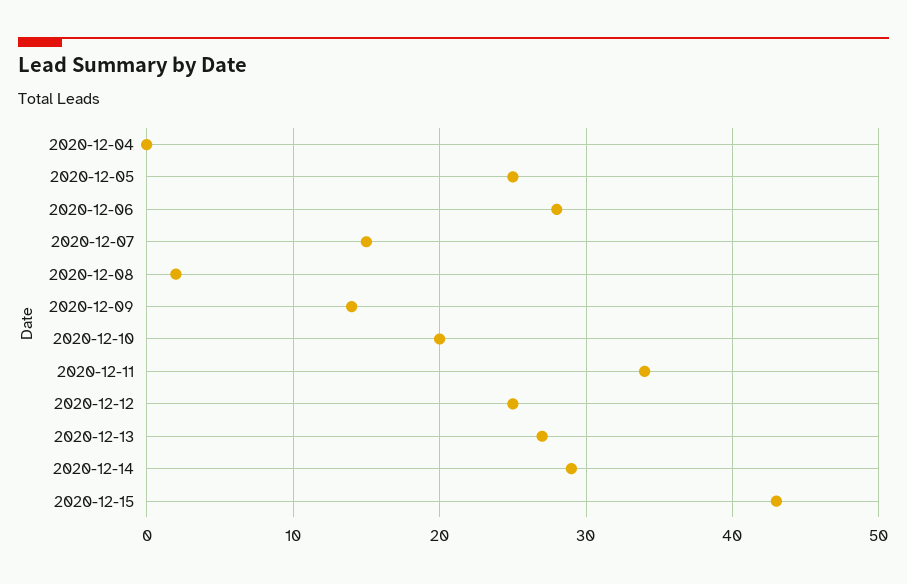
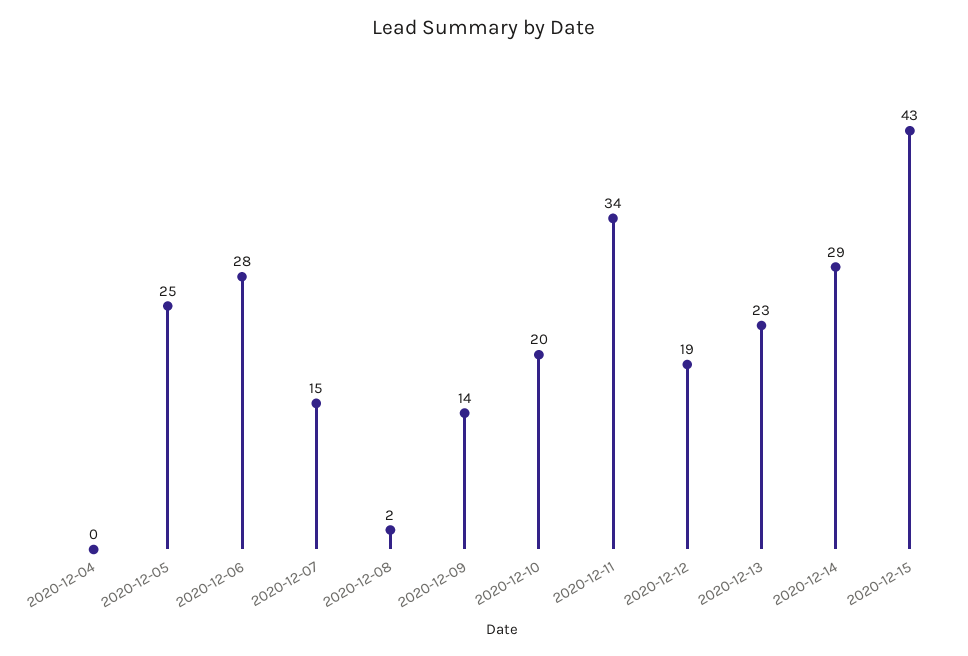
2020-12-12: 25 -> 19
2020-12-13: 27 -> 23

